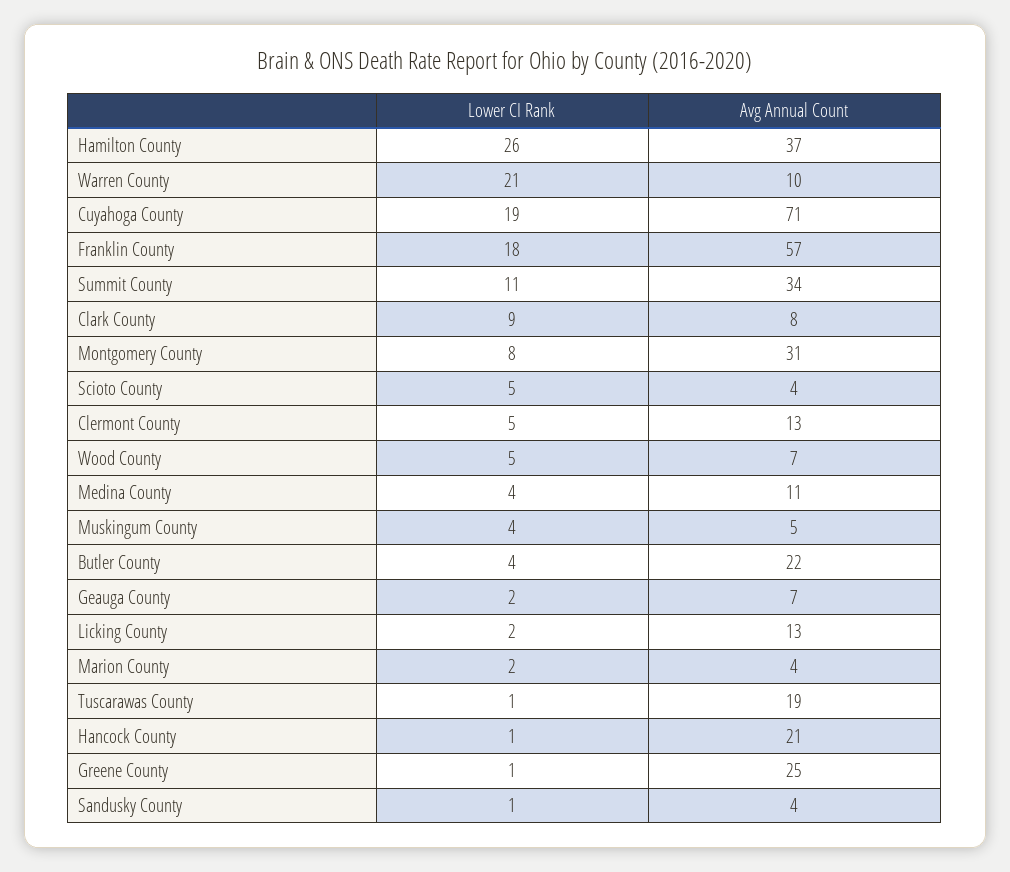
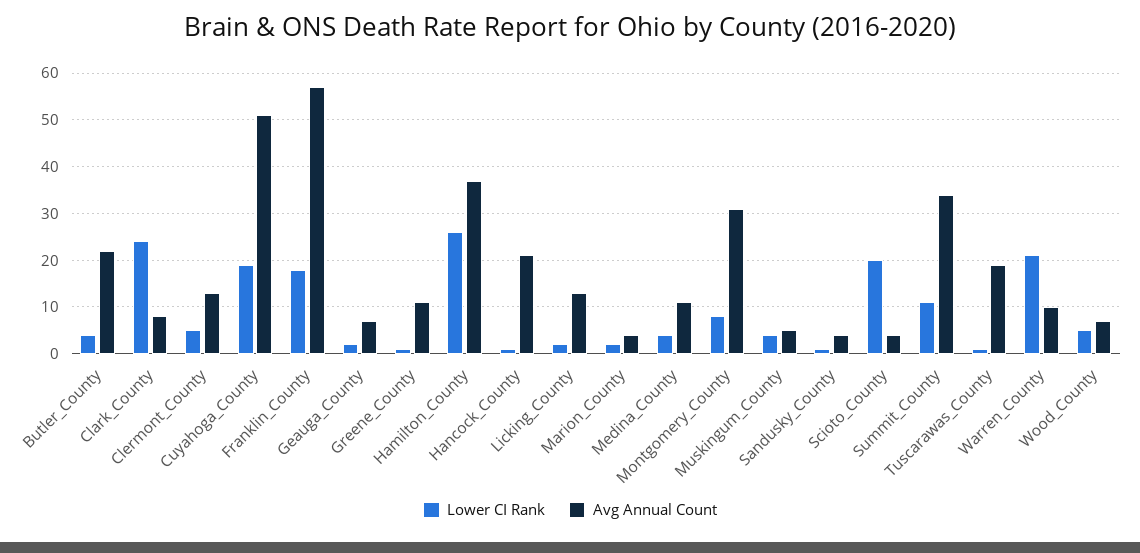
Avg Annual Count, Cuyahoga County: 71 -> 50
Lower CI Rank, Clark County: 9 -> 25
Lower CI Rank, Scioto County: 5 -> 20
Avg Annual Count, Greene County: 25 -> 10

